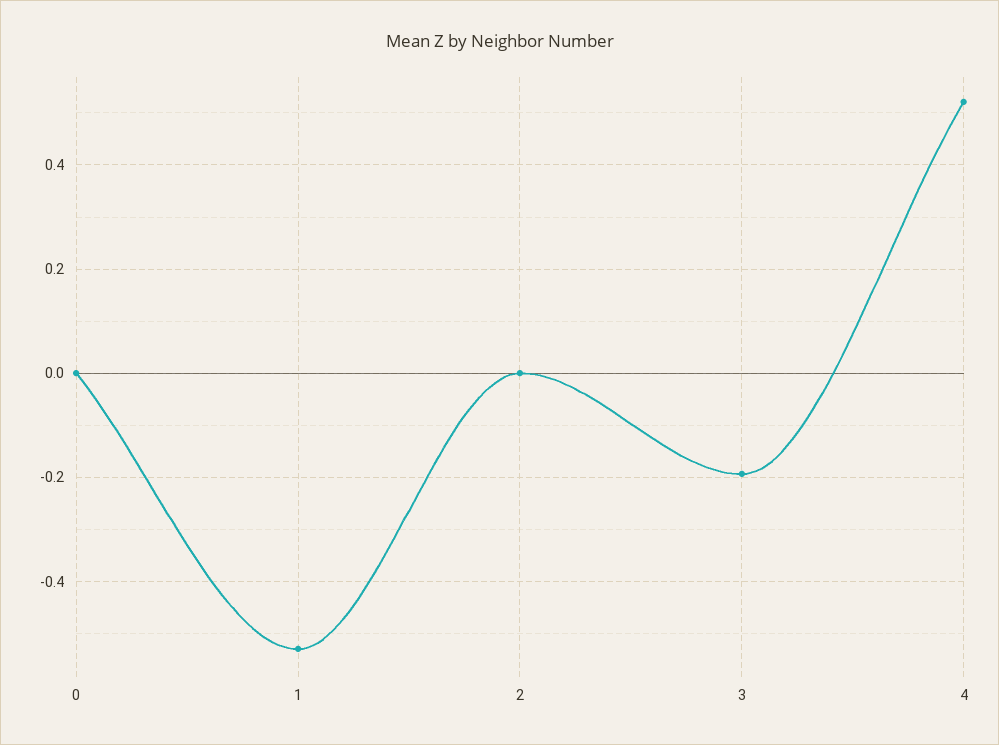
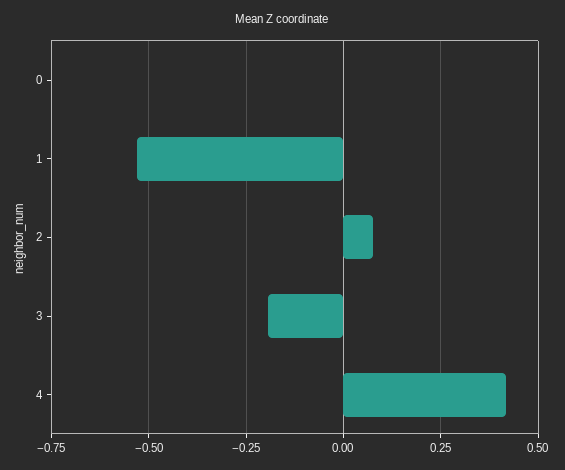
2: 0 -> 0.075
4: 0.52 -> 0.425

